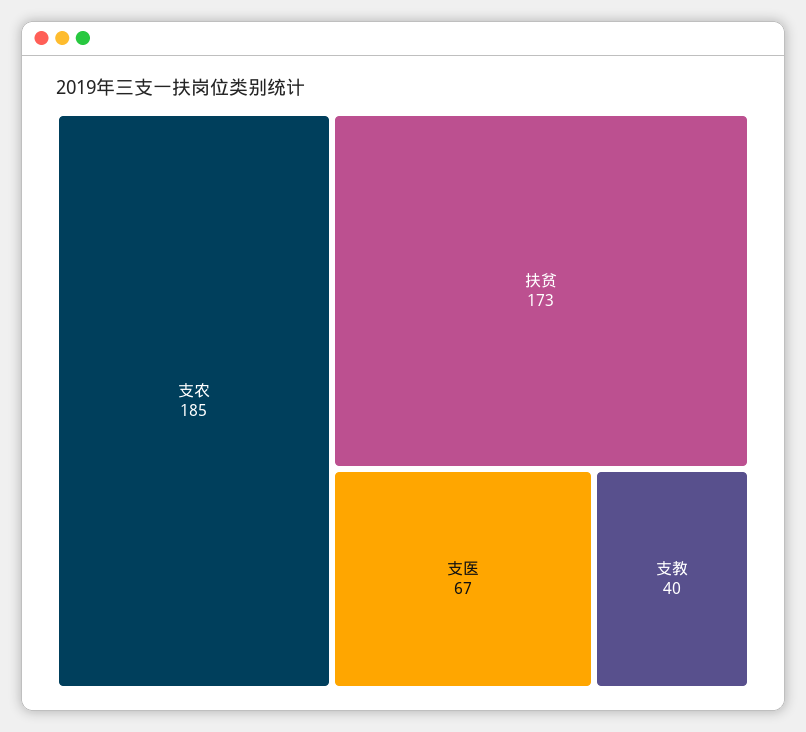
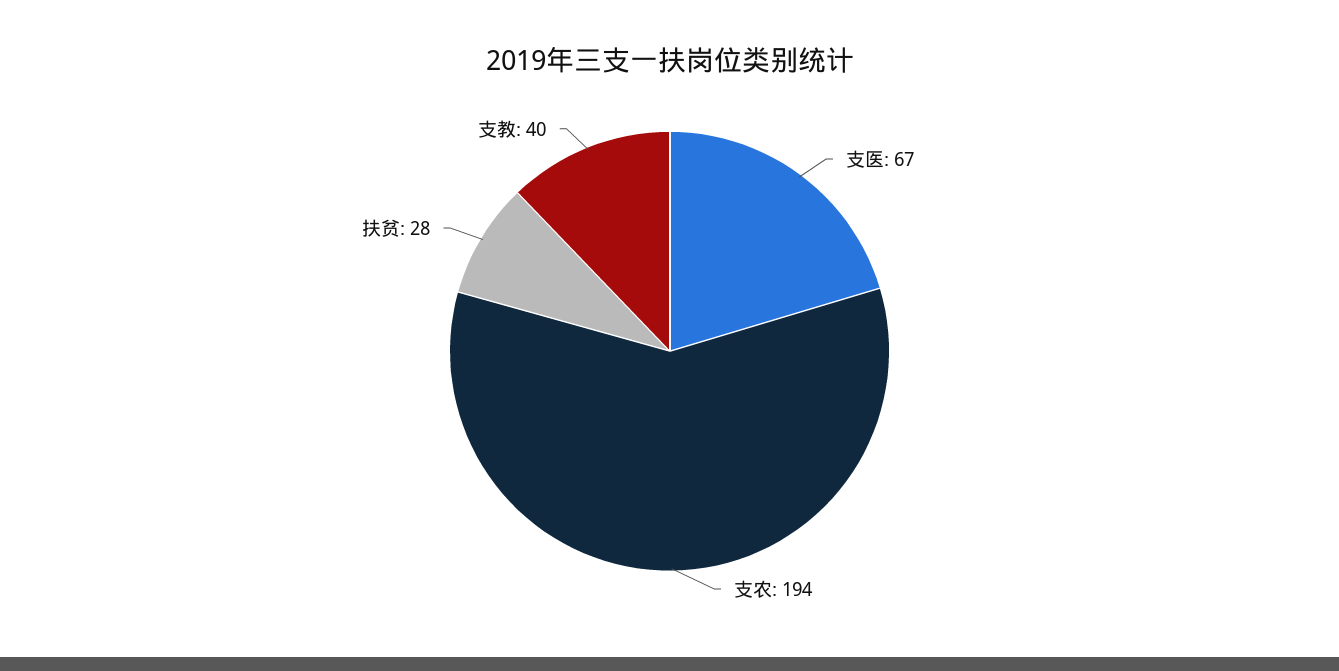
支农: 185 -> 194
扶贫: 173 -> 28

